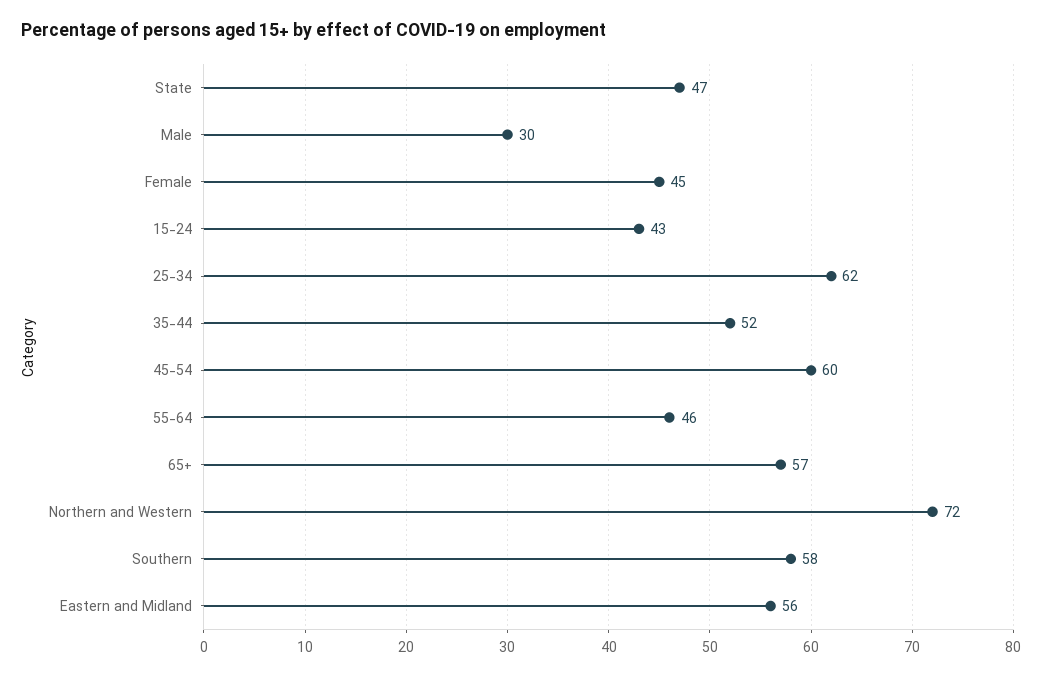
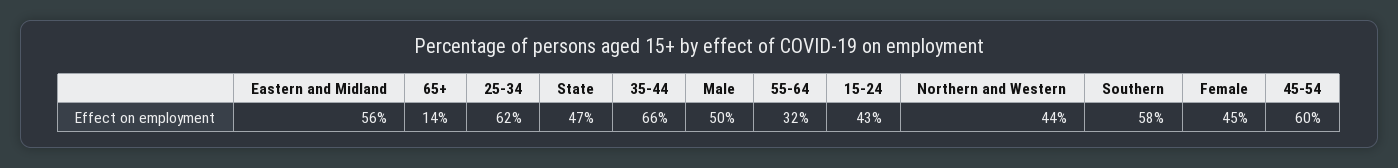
Male: 30 -> 50
35-44: 52 -> 66
55-64: 46 -> 32
65+: 57 -> 14
Northern and Western: 72 -> 44

